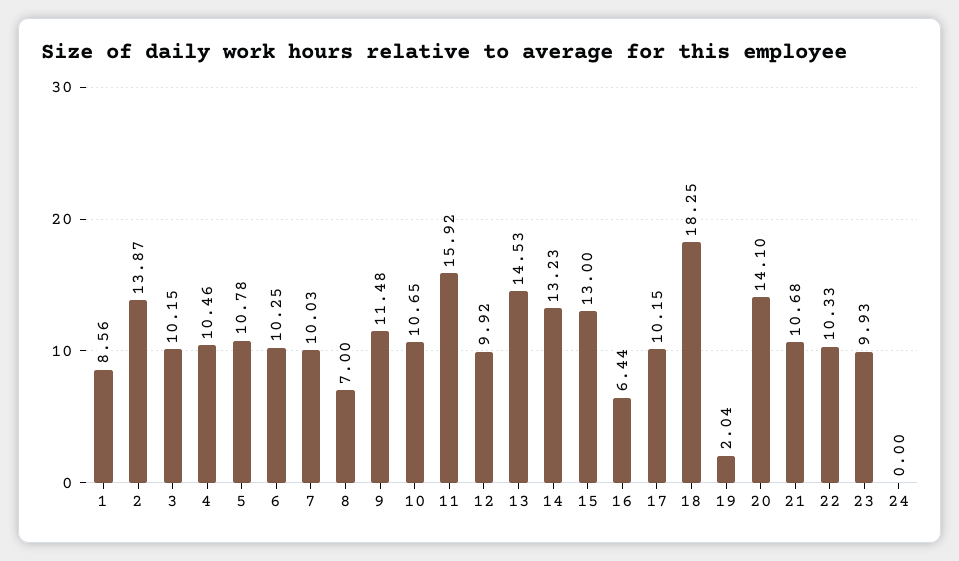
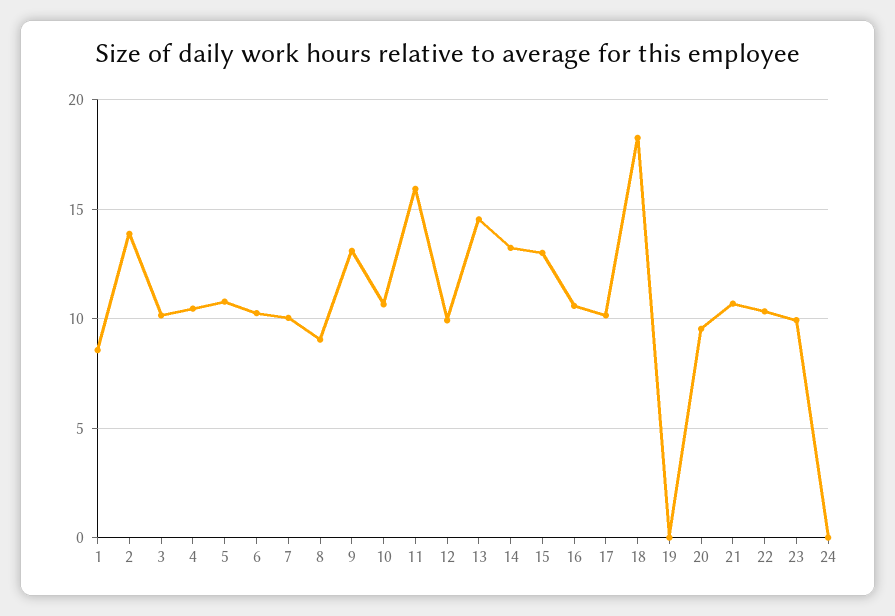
8: 7 -> 9
9: 11.48 -> 13
16: 6.44 -> 10.5
19: 2.04 -> 0
20: 14.1 -> 9.5

